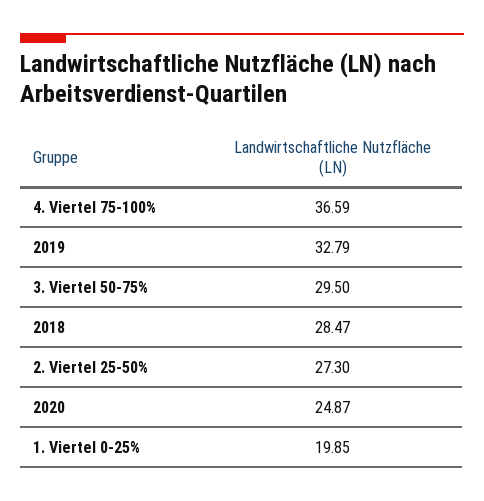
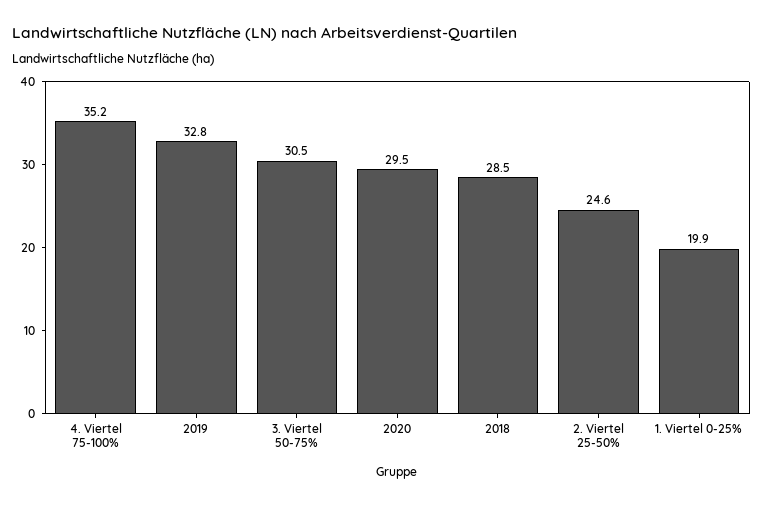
4. Viertel 75-100%: 36.59 -> 35.2
3. Viertel 50-75%: 29.5 -> 30.5
2. Viertel 25-50%: 27.3 -> 24.6
2020: 24.87 -> 29.5

